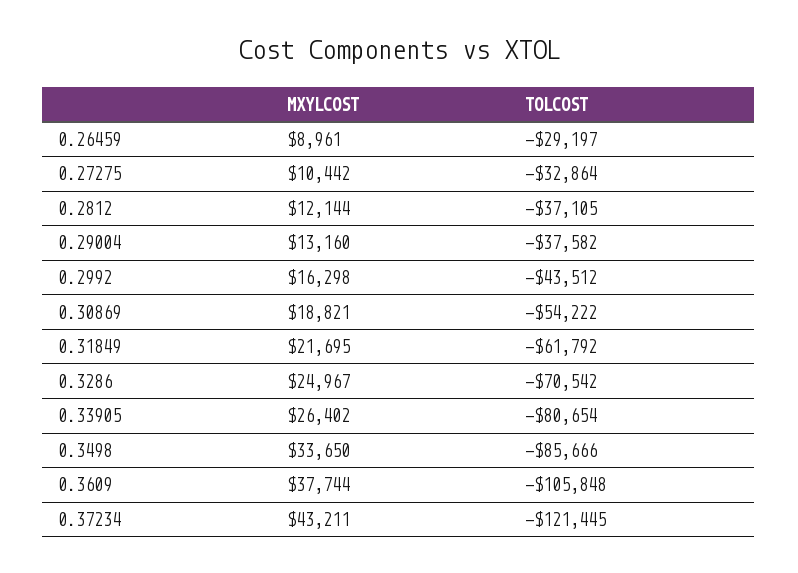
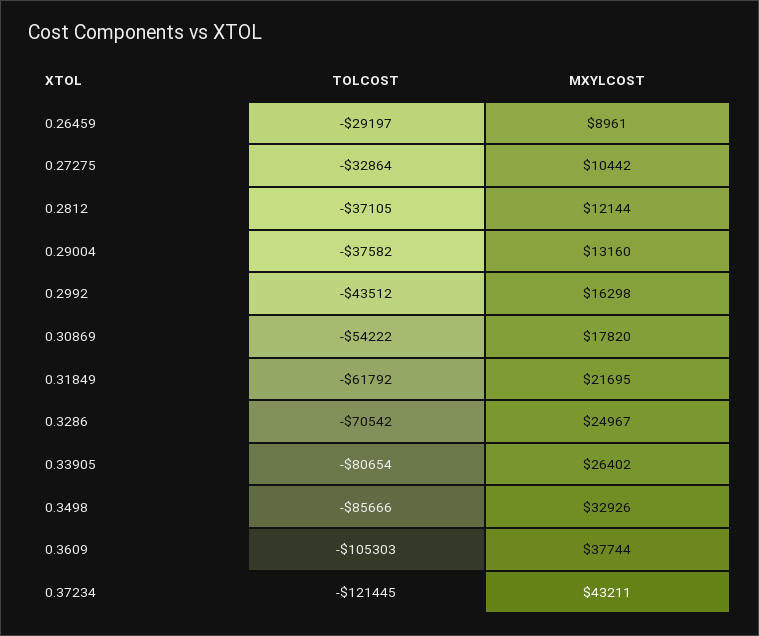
MXYLCOST, 0.30869: 18821 -> 17820
MXYLCOST, 0.3498: 33650 -> 32926
TOLCOST, 0.3609: -105848 -> -105303

